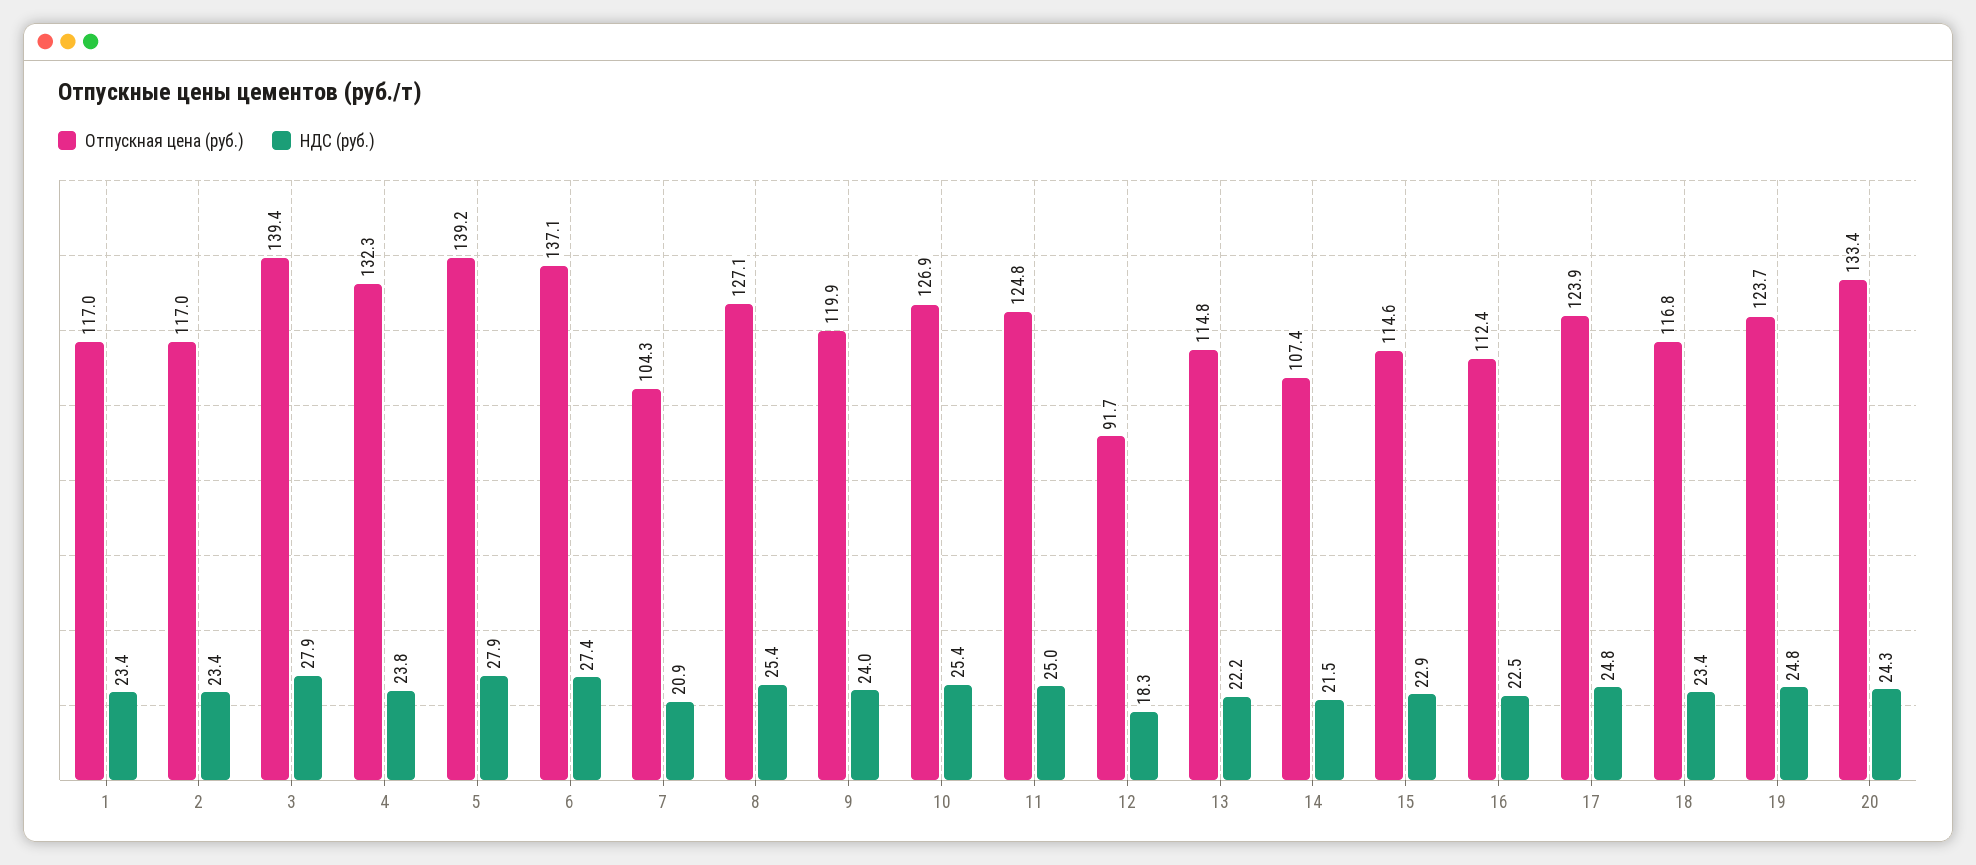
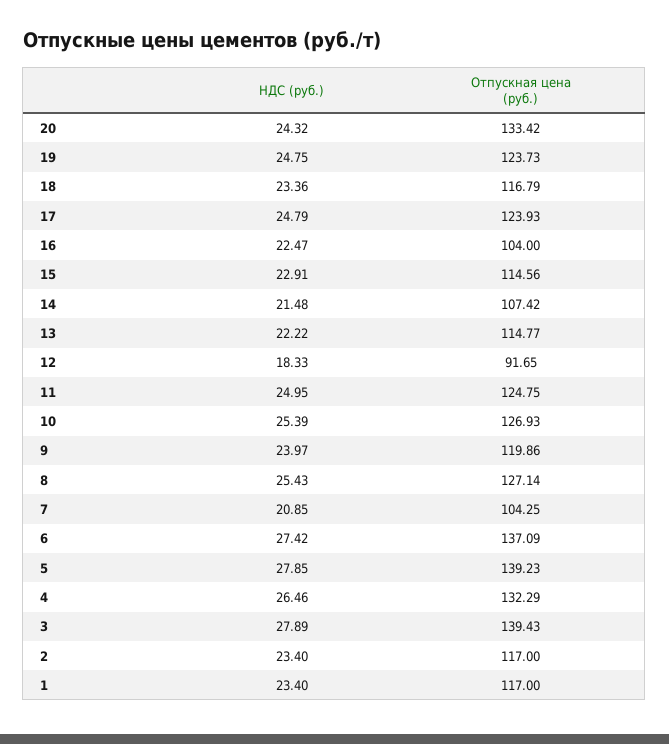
НДС (руб.), 4: 23.8 -> 26.46
Отпускная цена (руб.), 16: 112.4 -> 104

